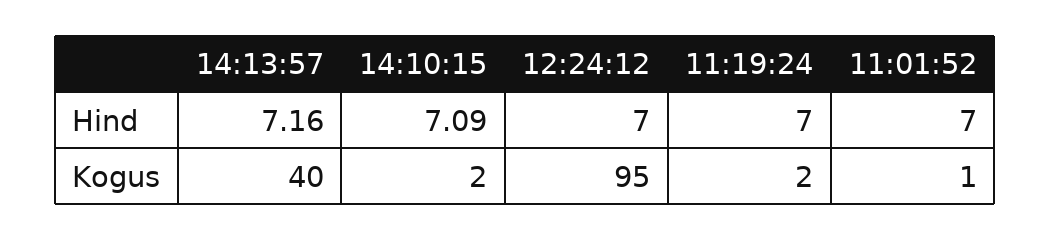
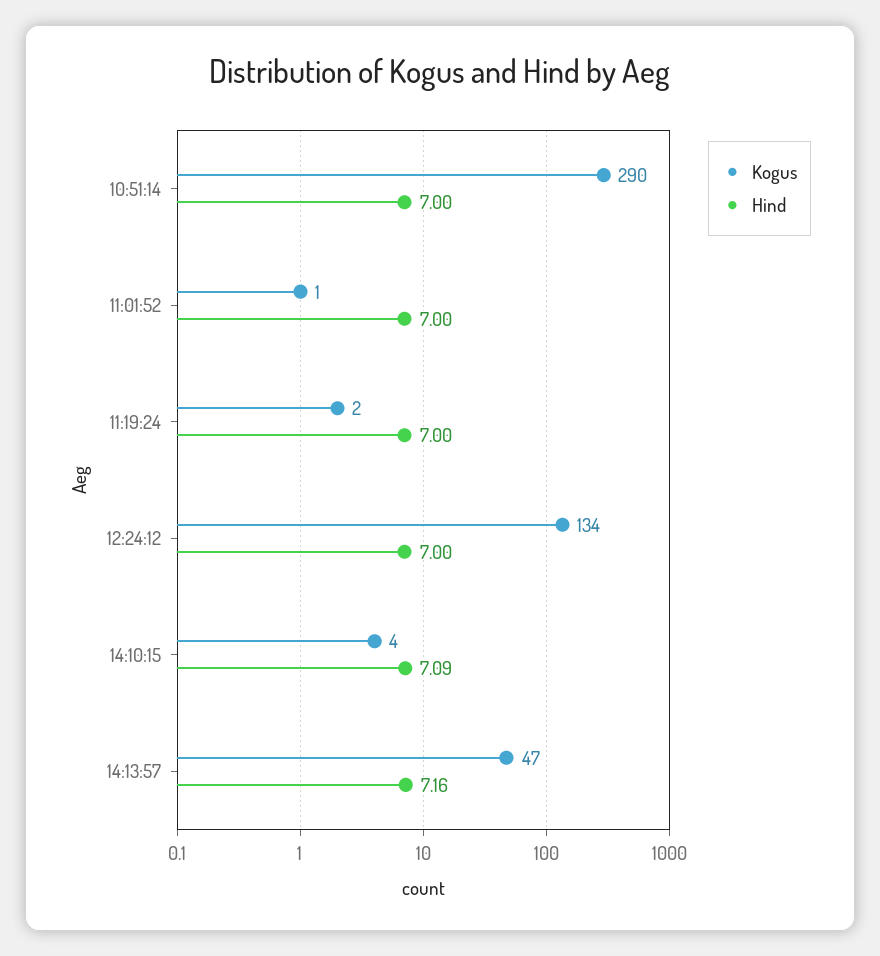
Kogus, 14:13:57: 40 -> 47
Kogus, 14:10:15: 2 -> 4
Kogus, 12:24:12: 95 -> 134
Kogus, 10:51:14: none -> 290
Hind, 10:51:14: none -> 7

